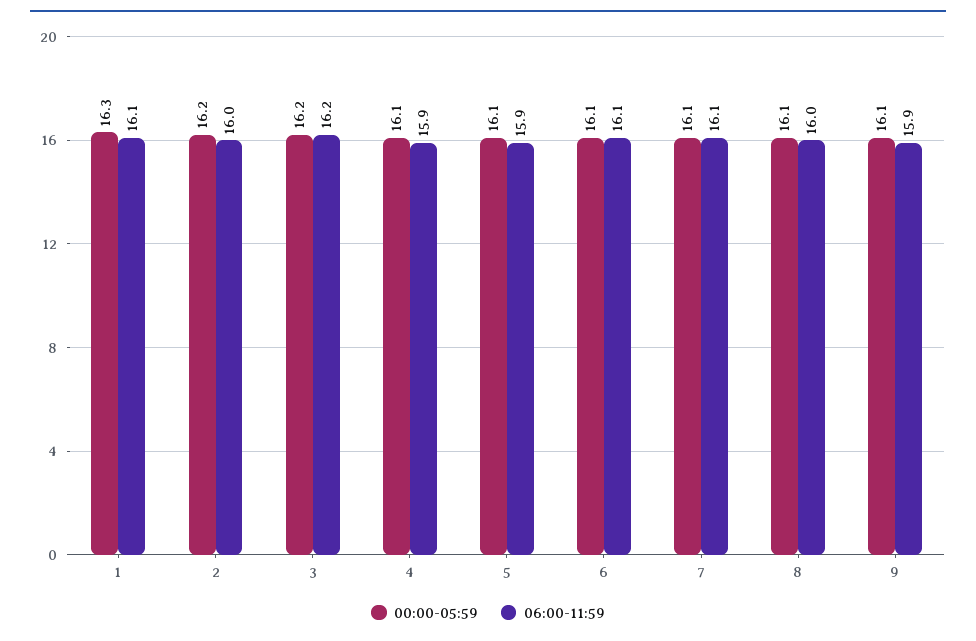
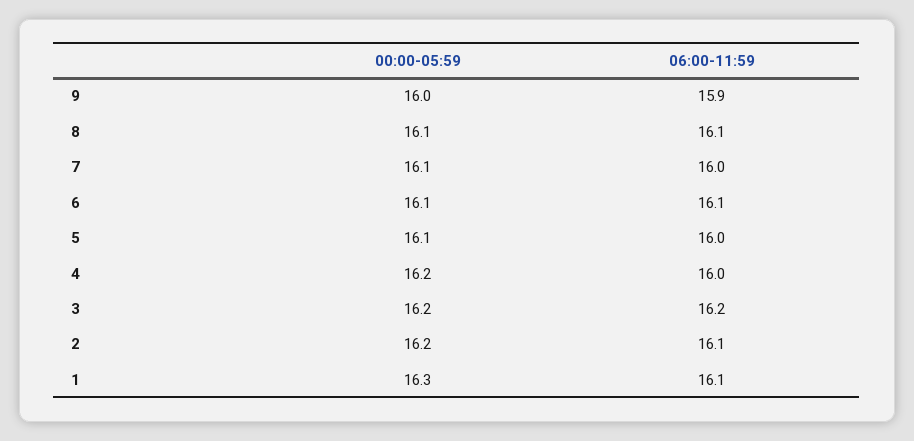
06:00-11:59, 2: 16 -> 16.1
00:00-05:59, 4: 16.1 -> 16.2
06:00-11:59, 4: 15.9 -> 16
06:00-11:59, 5: 15.9 -> 16
06:00-11:59, 7: 16.1 -> 16
06:00-11:59, 8: 16 -> 16.1
00:00-05:59, 9: 16.1 -> 16

